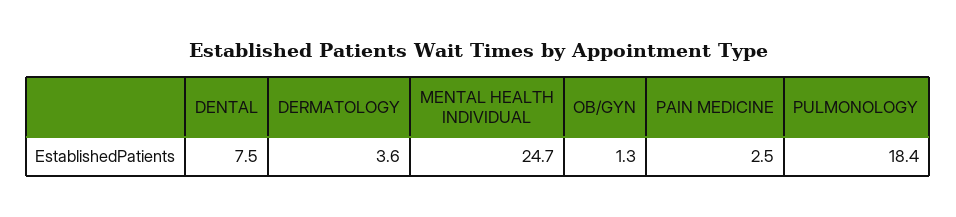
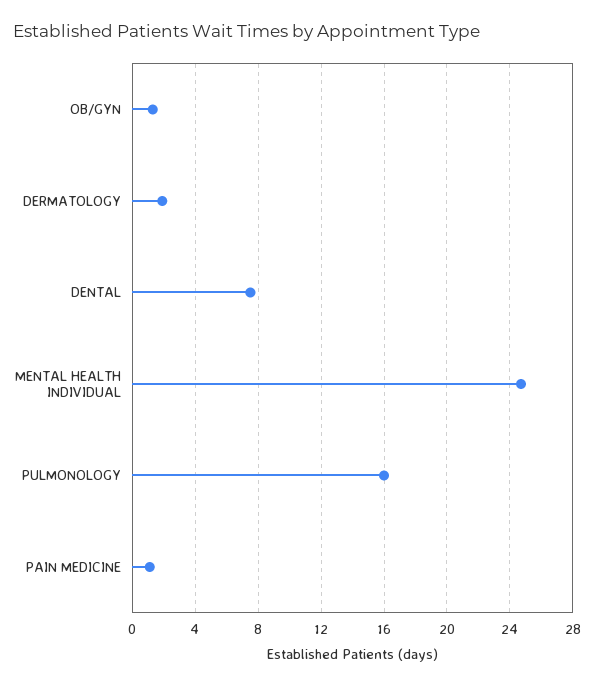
DERMATOLOGY: 3.6 -> 2
PAIN MEDICINE: 2.5 -> 1
PULMONOLOGY: 18.4 -> 16

